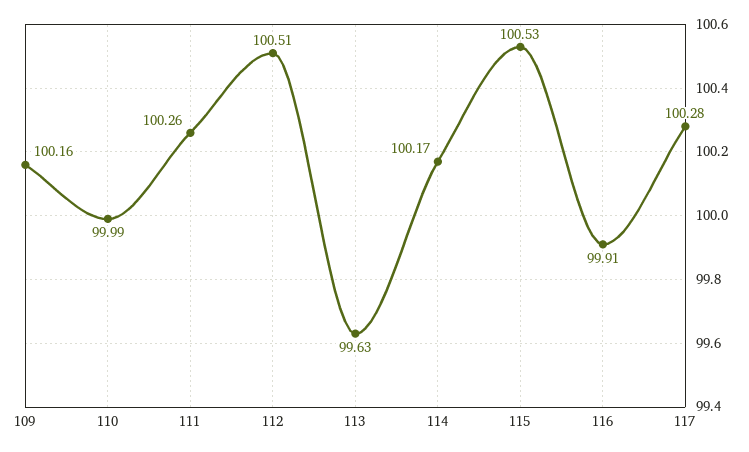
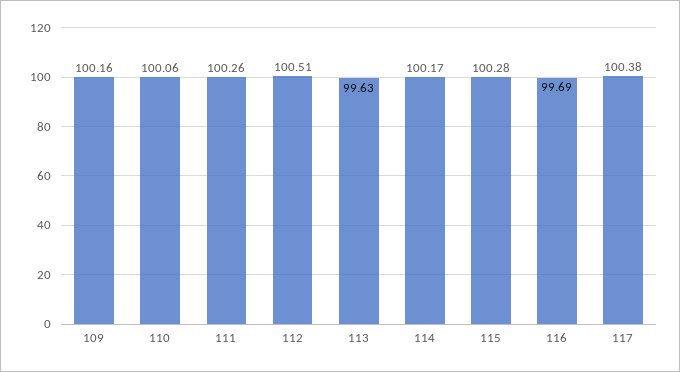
110: 99.99 -> 100.06
115: 100.53 -> 100.28
116: 99.91 -> 99.69
117: 100.28 -> 100.38

